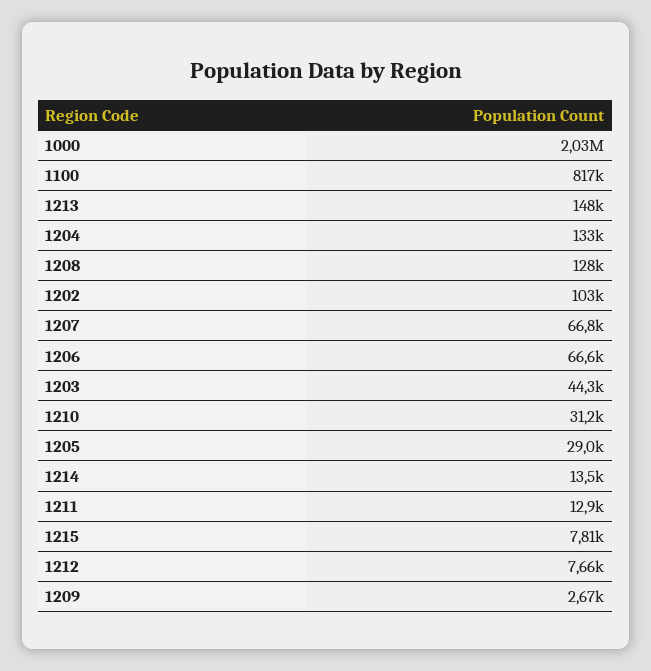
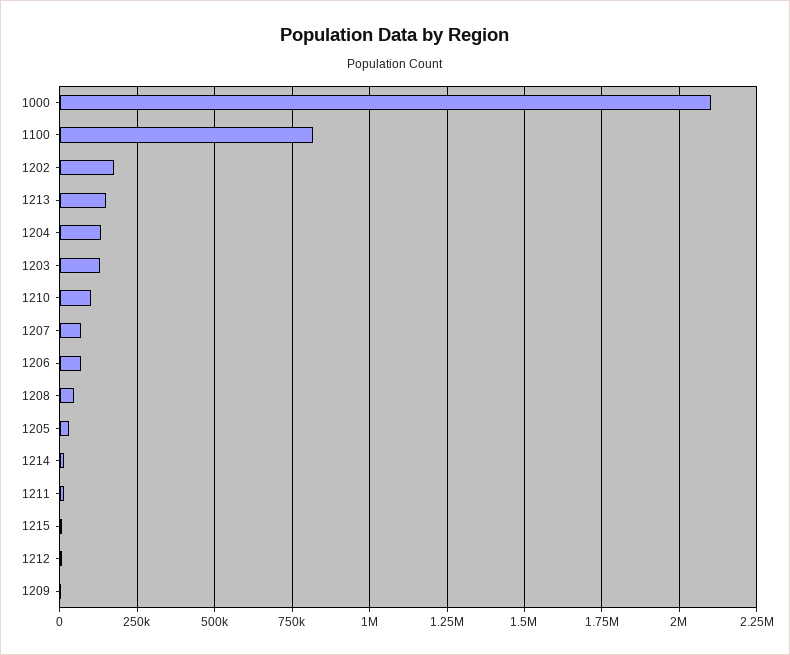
1000: 2030000 -> 2100000
1208: 128000 -> 50000
1202: 103000 -> 175000
1203: 44300 -> 125000
1210: 31200 -> 100000

